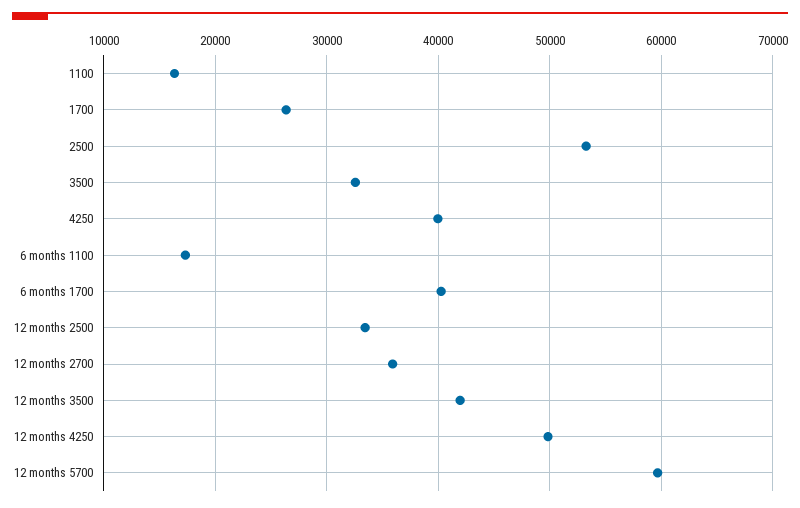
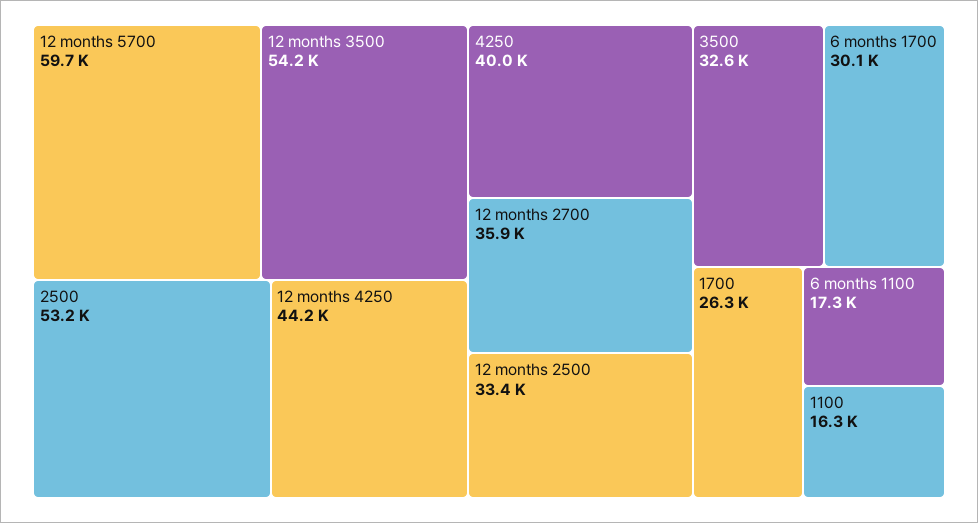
6 months 1700: 40000 -> 30100
12 months 3500: 42000 -> 54200
12 months 4250: 50000 -> 44200

